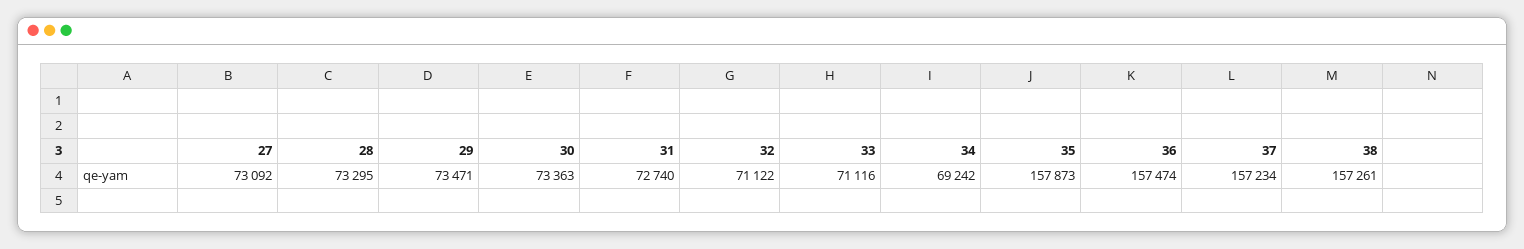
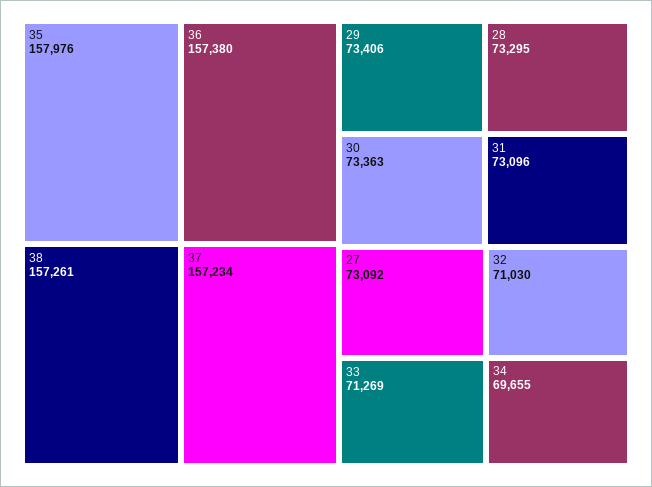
29: 73471 -> 73406
31: 72740 -> 73096
32: 71122 -> 71030
33: 71116 -> 71269
34: 69242 -> 69655
35: 157873 -> 157976
36: 157474 -> 157380

